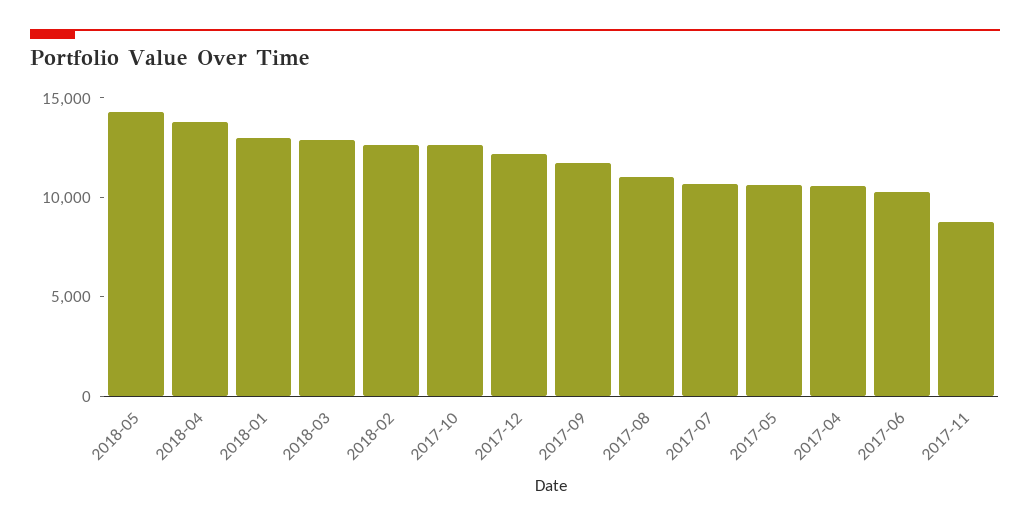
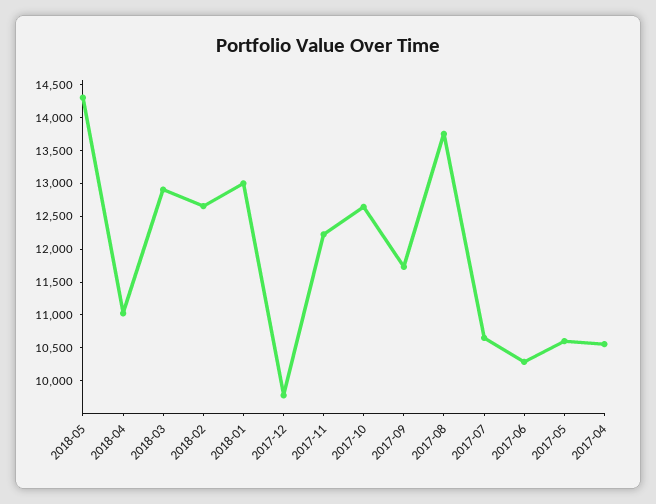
2018-04: 14000 -> 11000
2017-12: 12000 -> 9750
2017-08: 11000 -> 13750
2017-11: 9000 -> 12250

